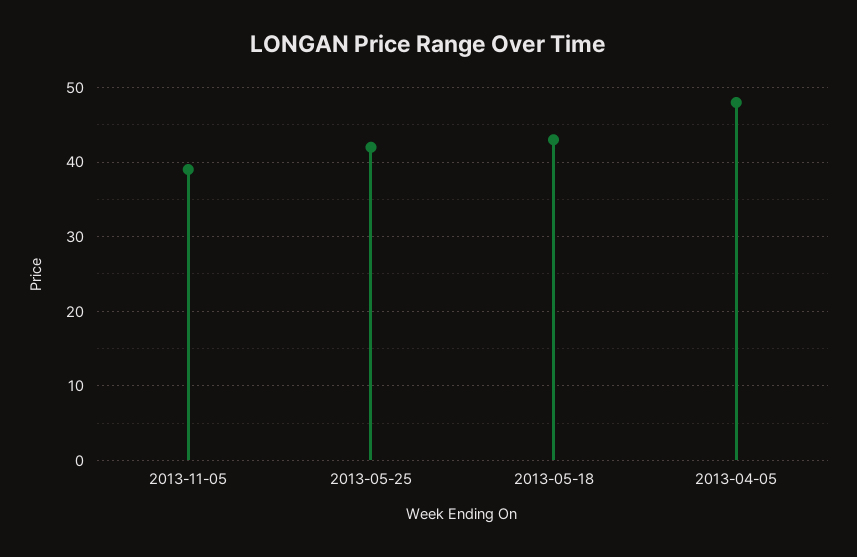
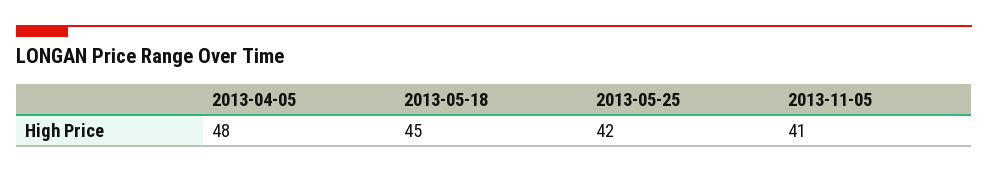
2013-11-05: 39 -> 41
2013-05-18: 43 -> 45

